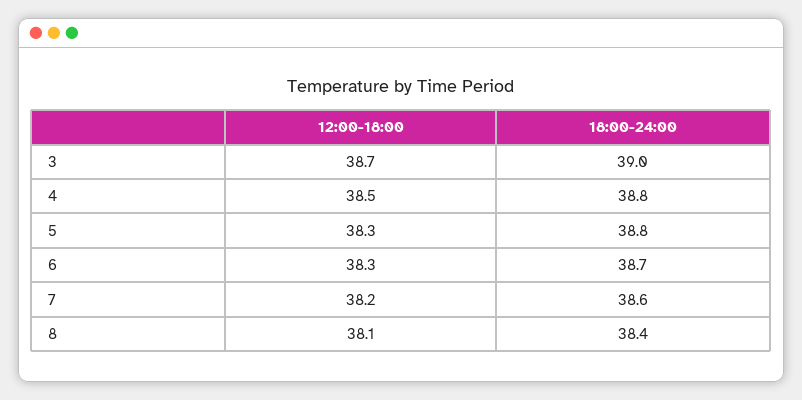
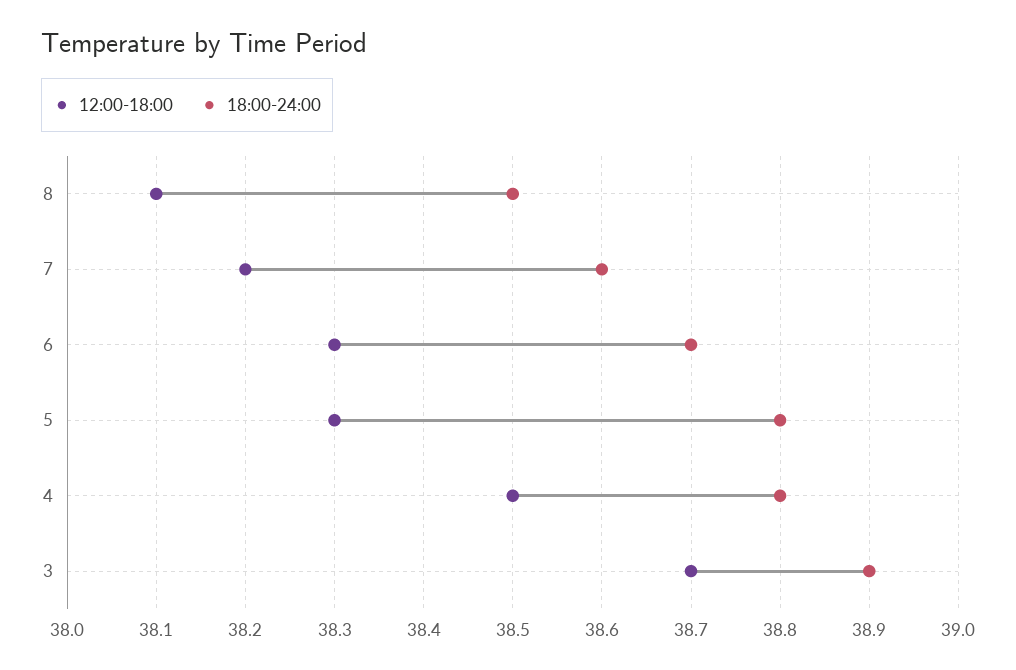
18:00-24:00, 3: 39 -> 38.9
18:00-24:00, 8: 38.4 -> 38.5

